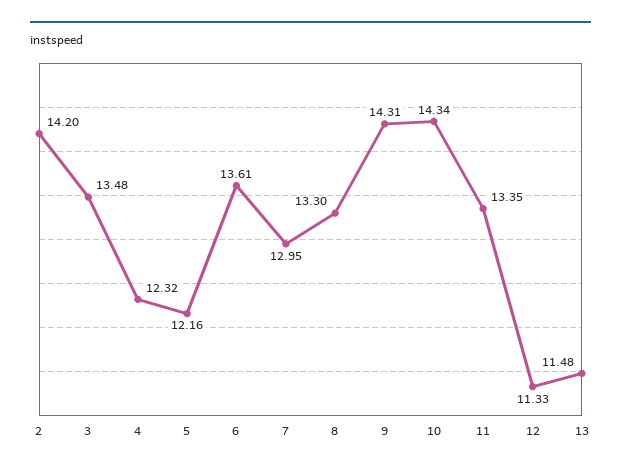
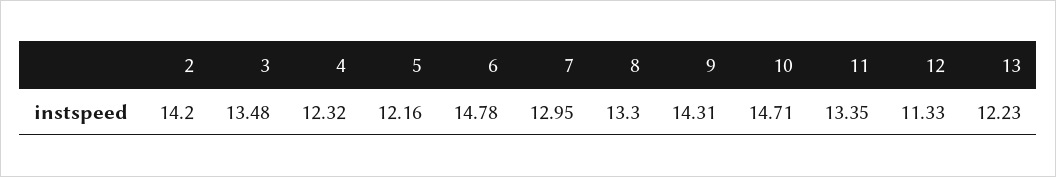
6: 13.61 -> 14.78
10: 14.34 -> 14.71
13: 11.48 -> 12.23

